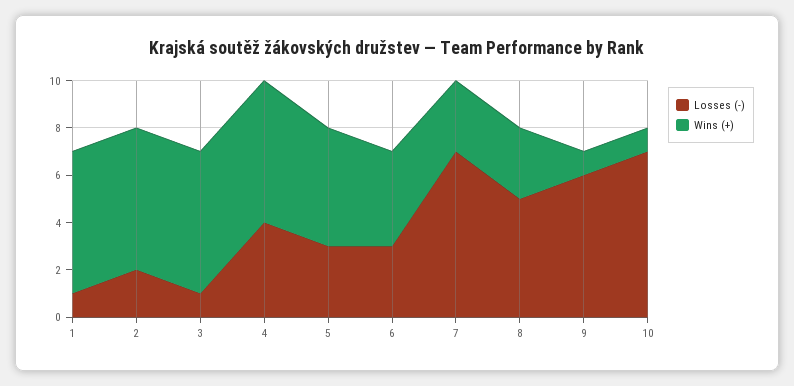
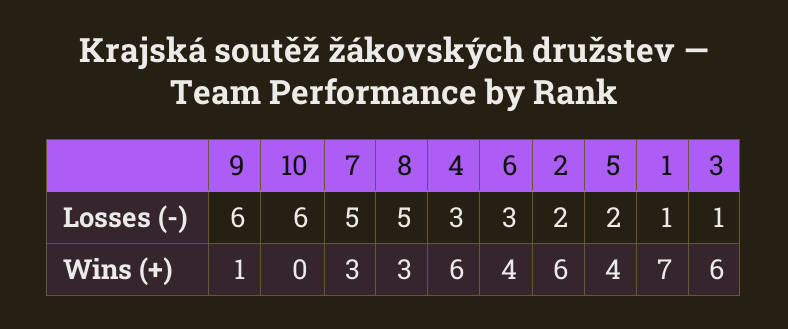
Wins (+), 1: 6 -> 7
Losses (-), 4: 4 -> 3
Losses (-), 5: 3 -> 2
Wins (+), 5: 5 -> 4
Losses (-), 7: 7 -> 5
Losses (-), 10: 7 -> 6
Wins (+), 10: 1 -> 0

